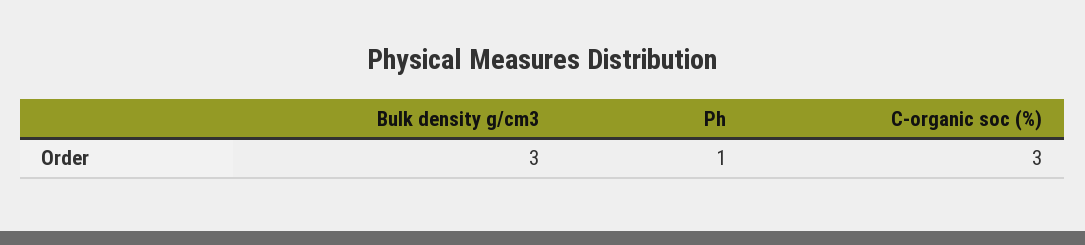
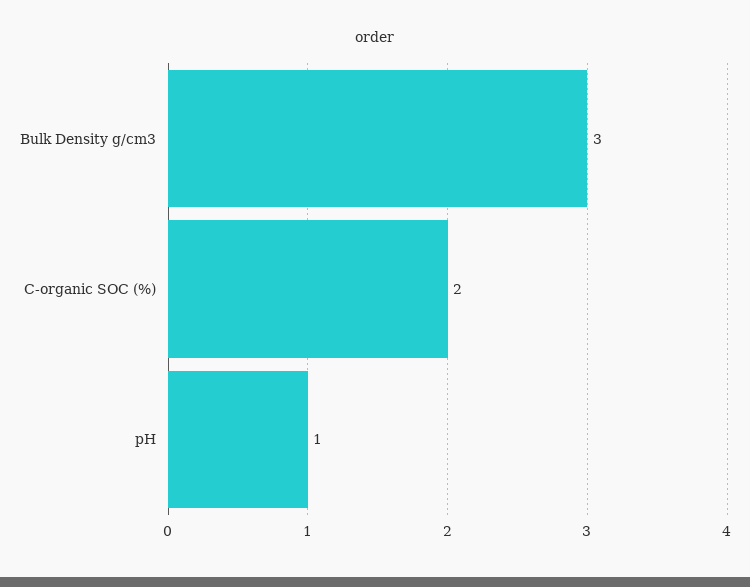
C-organic soc (%): 3 -> 2

